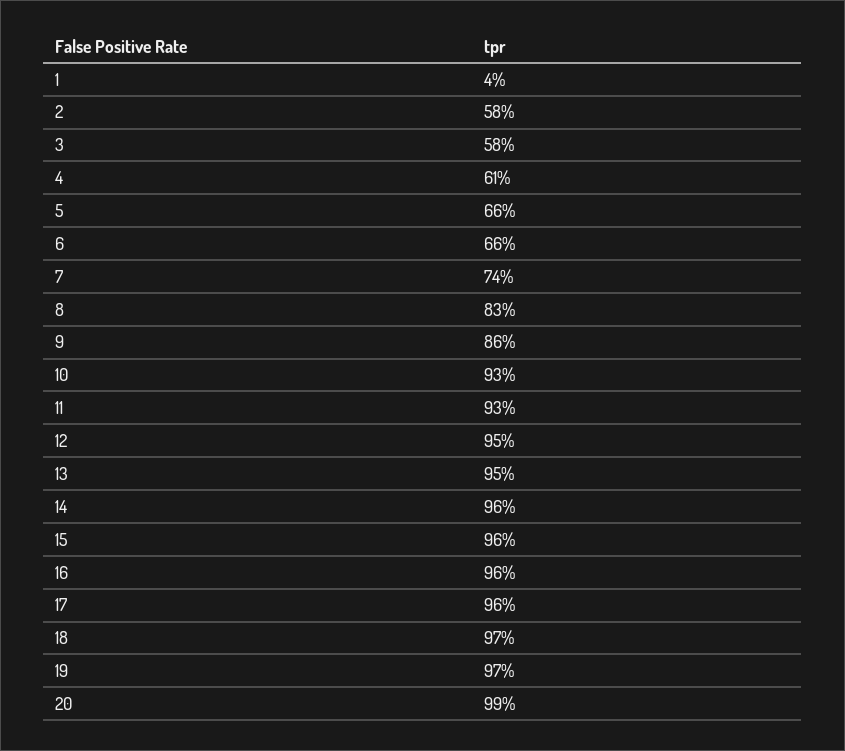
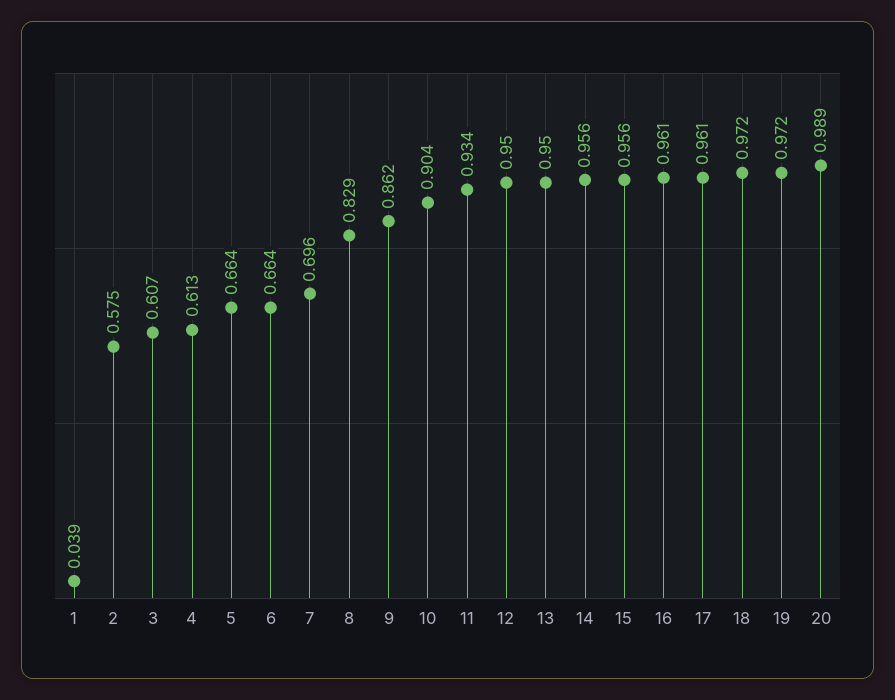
3: 0.58 -> 0.607
7: 0.74 -> 0.696
10: 0.93 -> 0.904

